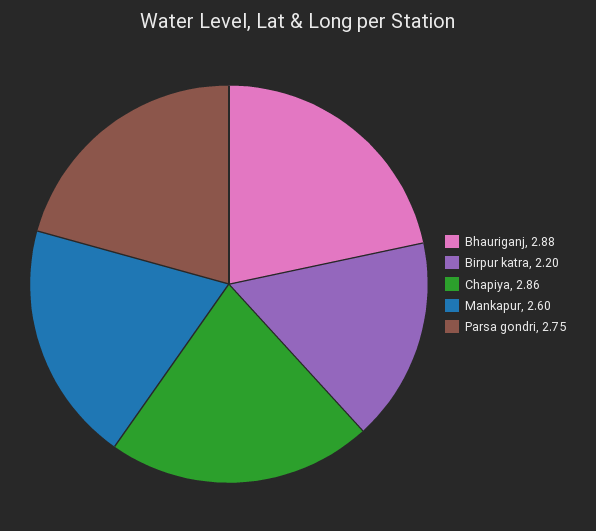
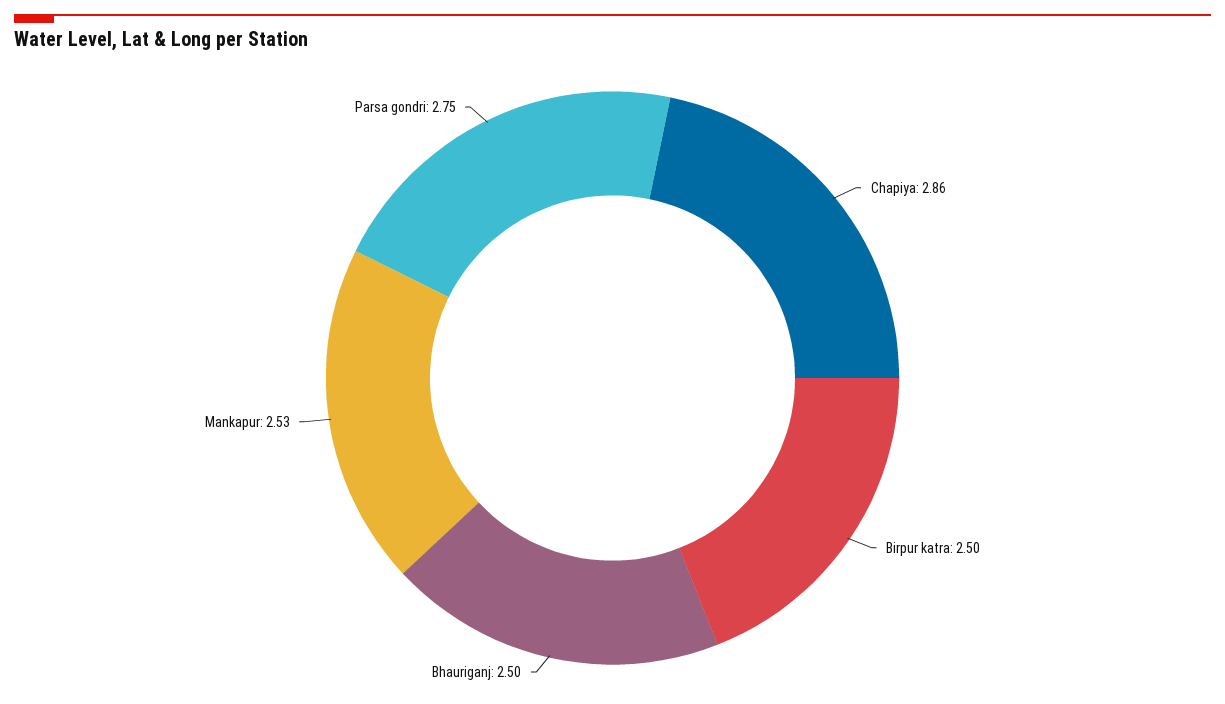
Bhauriganj: 2.88 -> 2.5
Birpur katra: 2.2 -> 2.5
Mankapur: 2.6 -> 2.53

